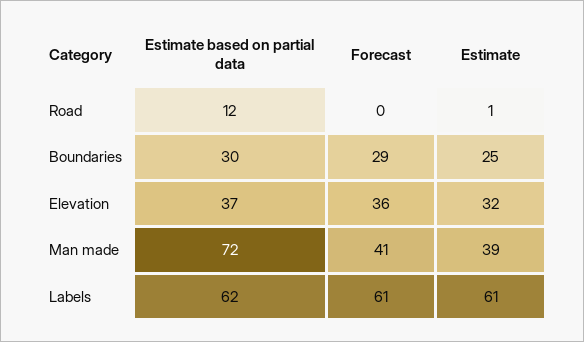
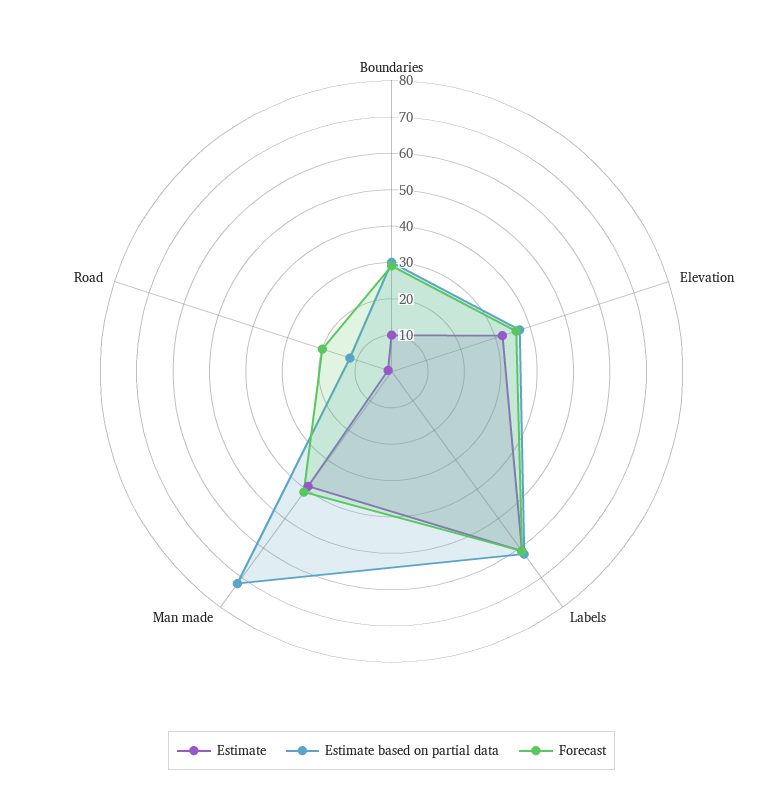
Forecast, Road: 0 -> 20
Estimate, Boundaries: 25 -> 10

